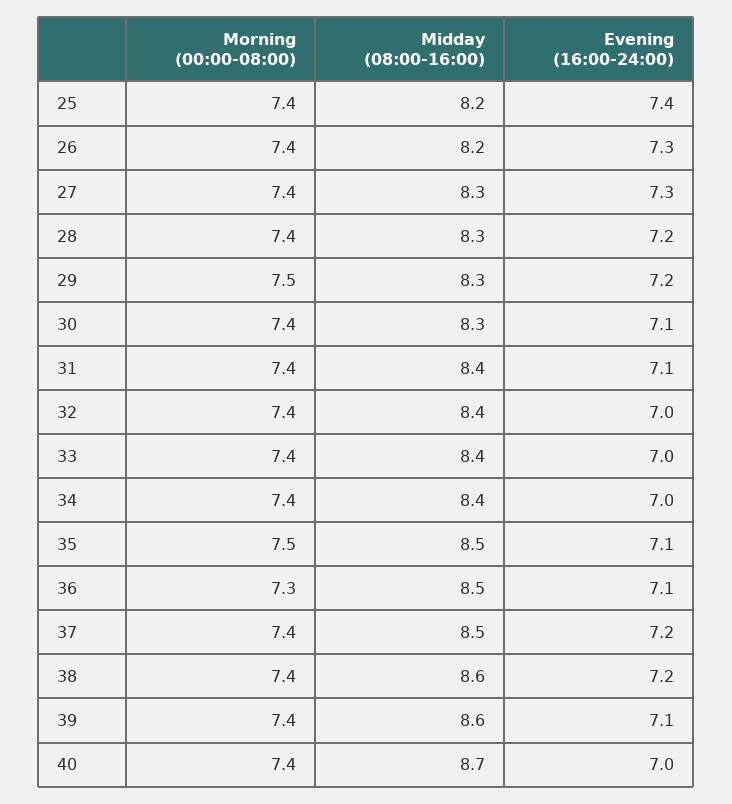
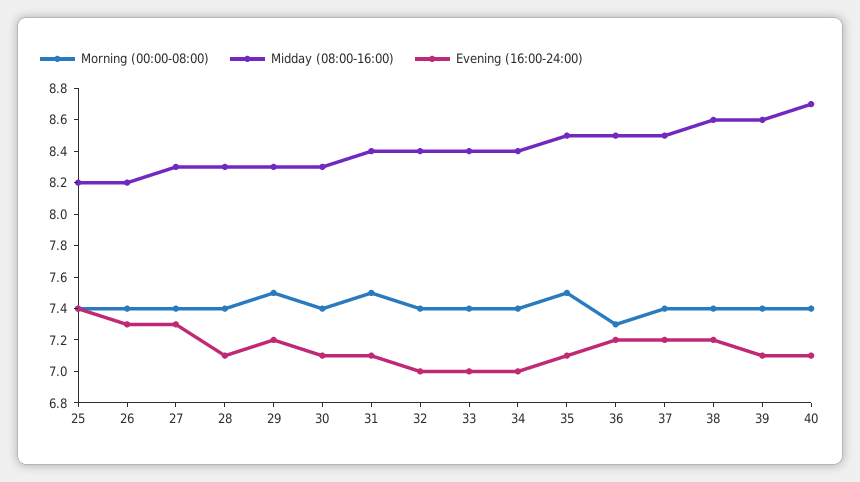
Evening (16:00-24:00), 28: 7.2 -> 7.1
Morning (00:00-08:00), 31: 7.4 -> 7.5
Evening (16:00-24:00), 36: 7.1 -> 7.2
Evening (16:00-24:00), 40: 7 -> 7.1

